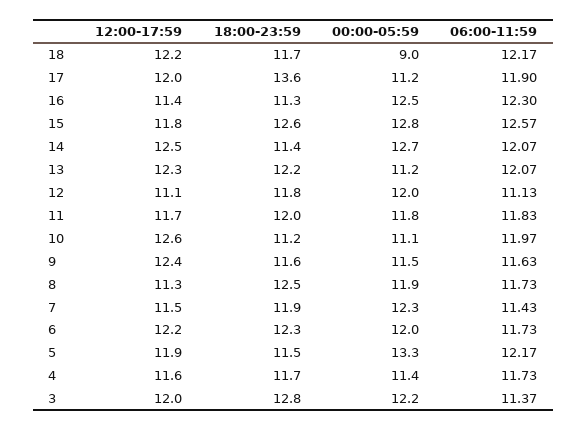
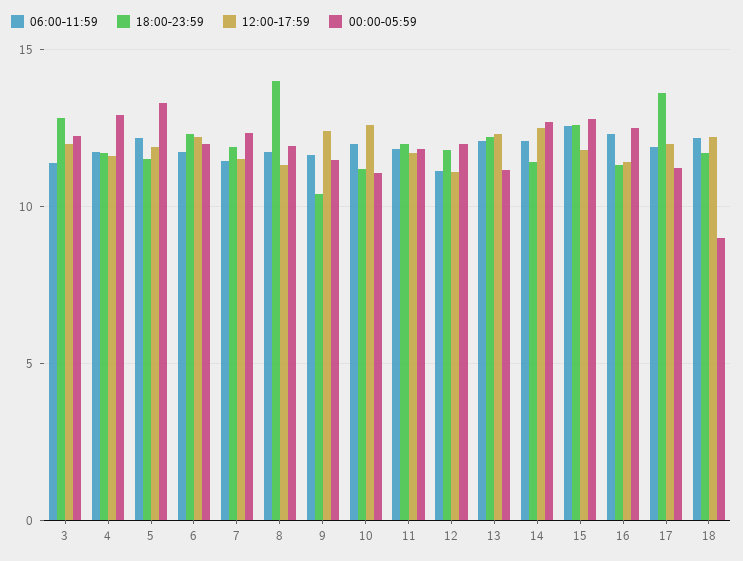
18:00-23:59, 9: 11.6 -> 10.5
18:00-23:59, 8: 12.5 -> 14
00:00-05:59, 4: 11.4 -> 13

